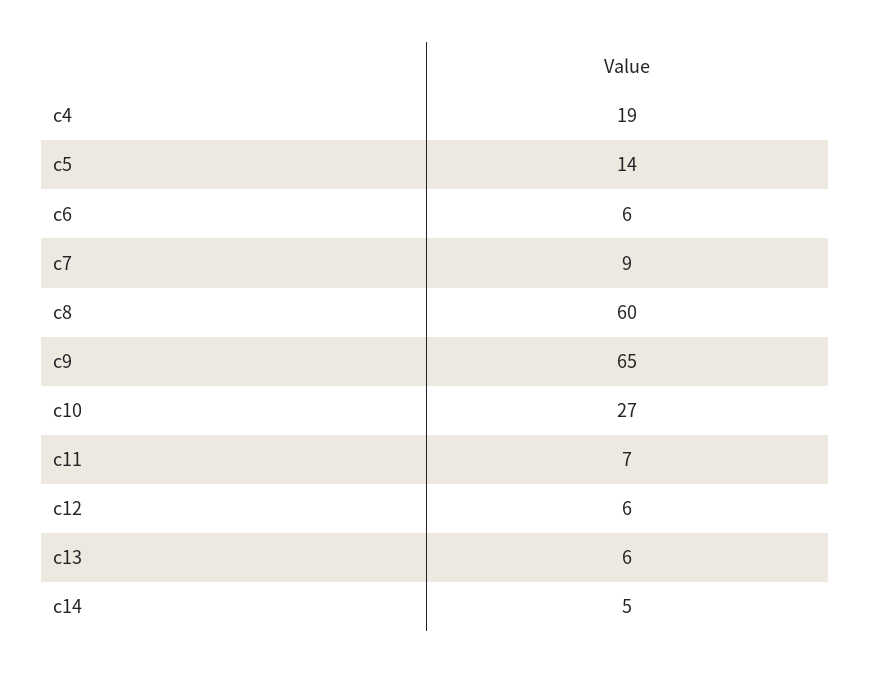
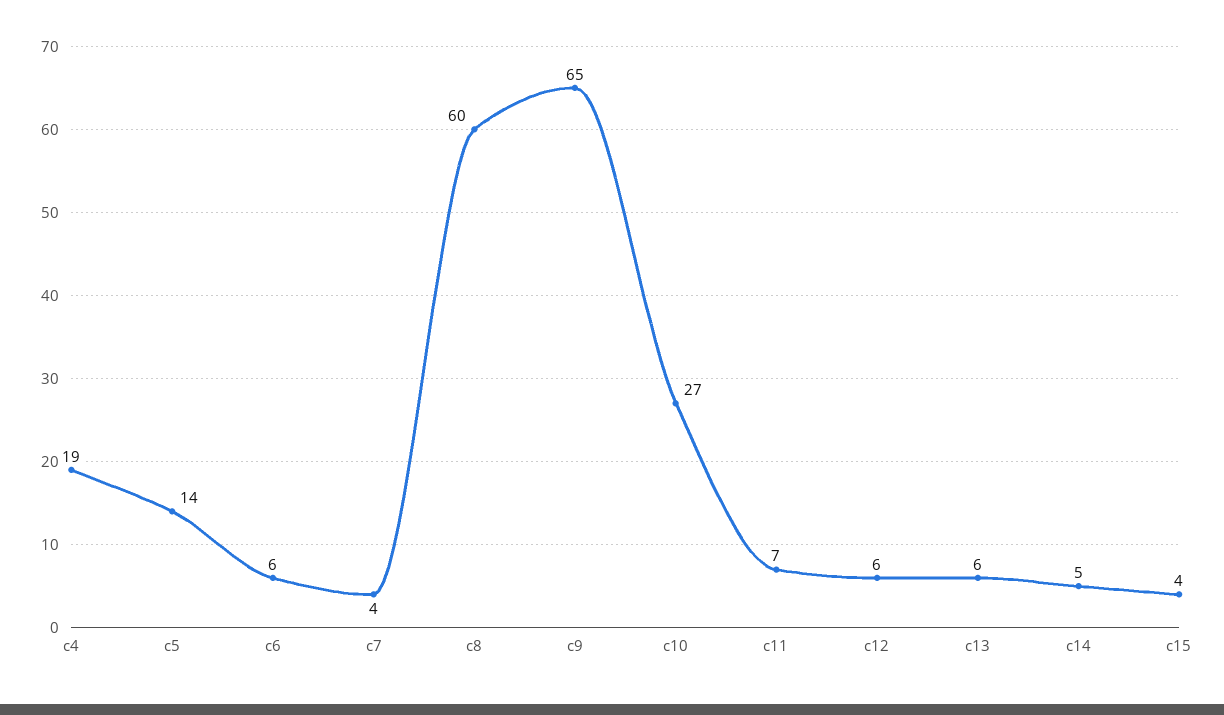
c7: 9 -> 4
c15: none -> 4

